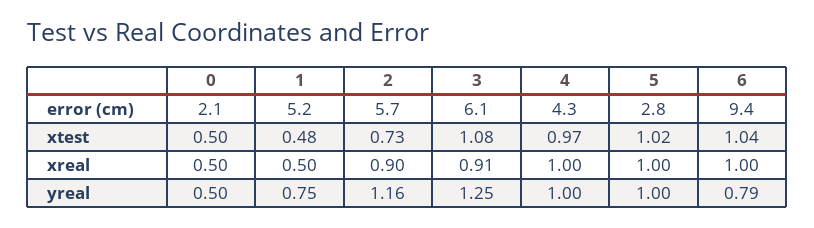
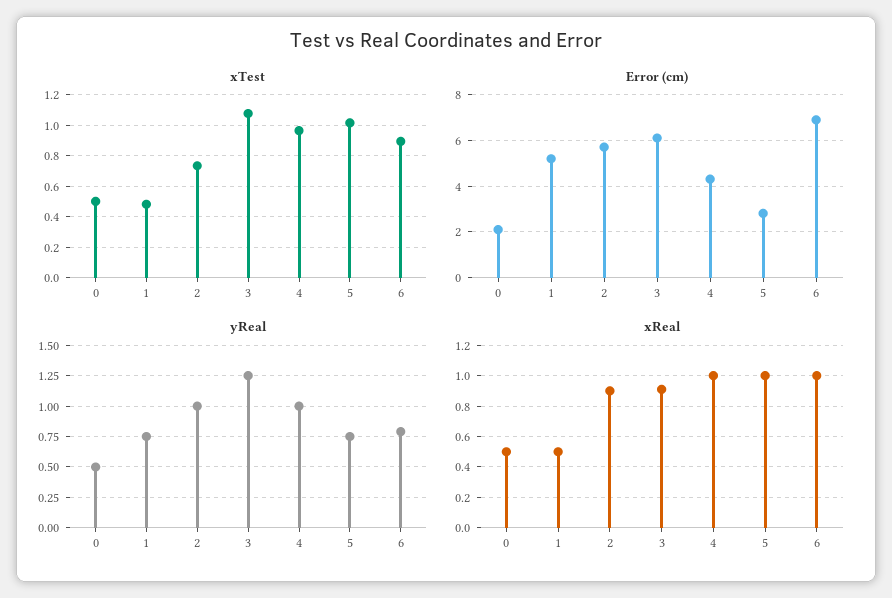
error (cm), 6: 9.4 -> 7
xtest, 6: 1.04 -> 0.9
yreal, 2: 1.16 -> 1
yreal, 5: 1 -> 0.75

